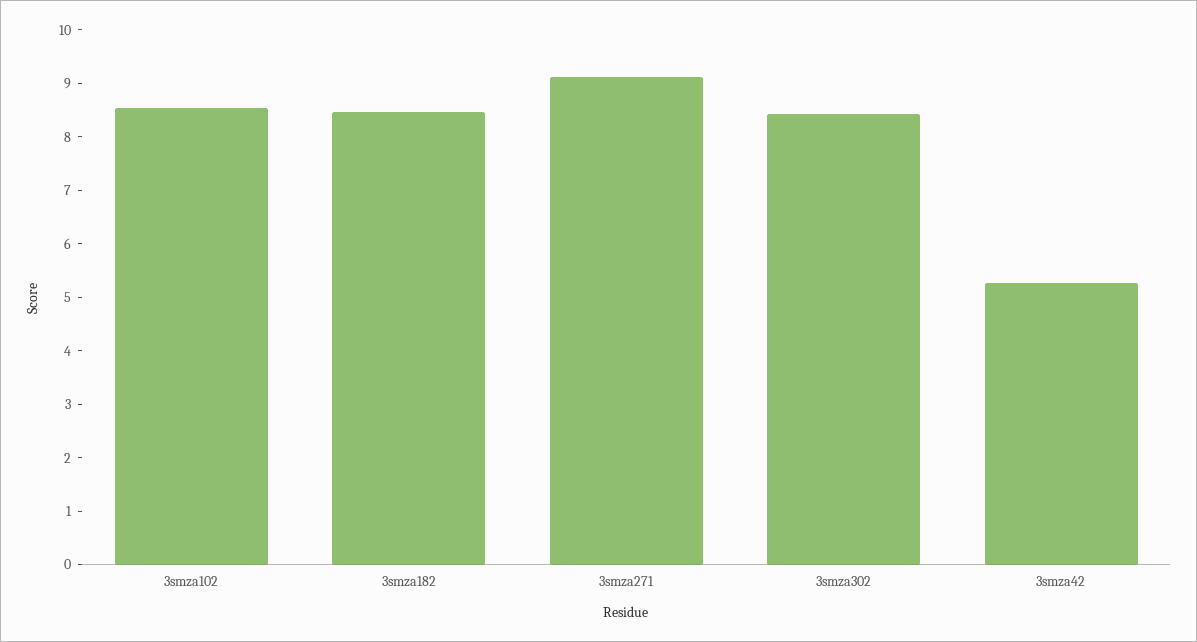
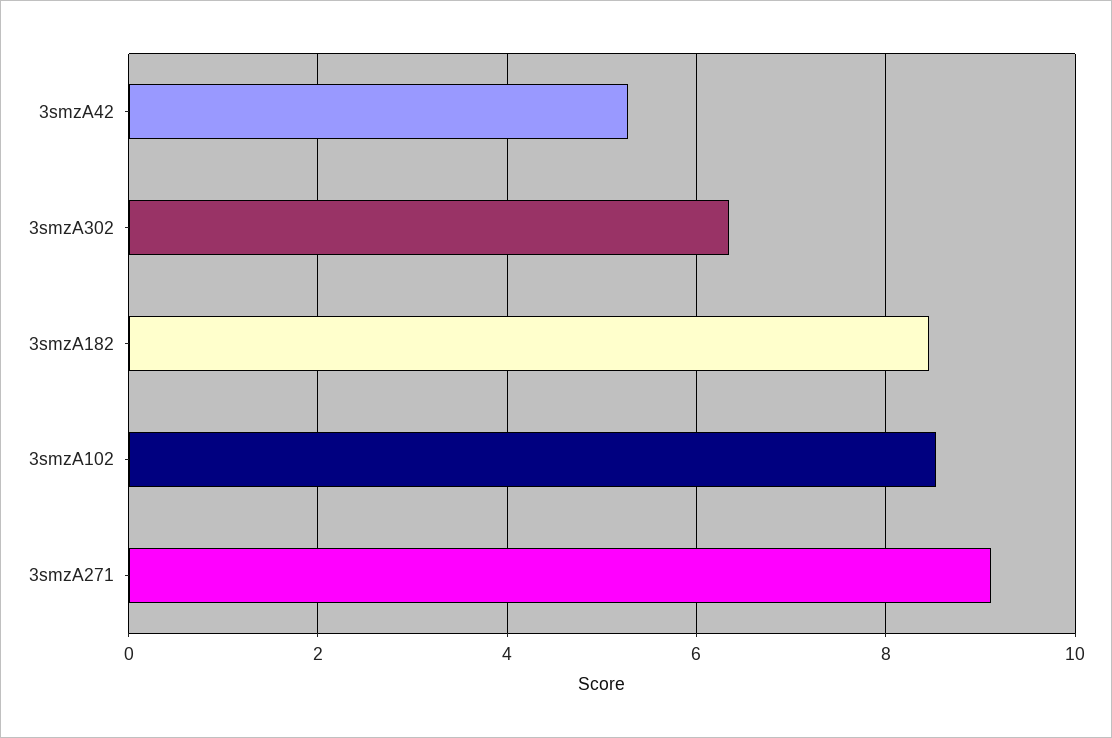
3smza302: 8.4 -> 6.4

